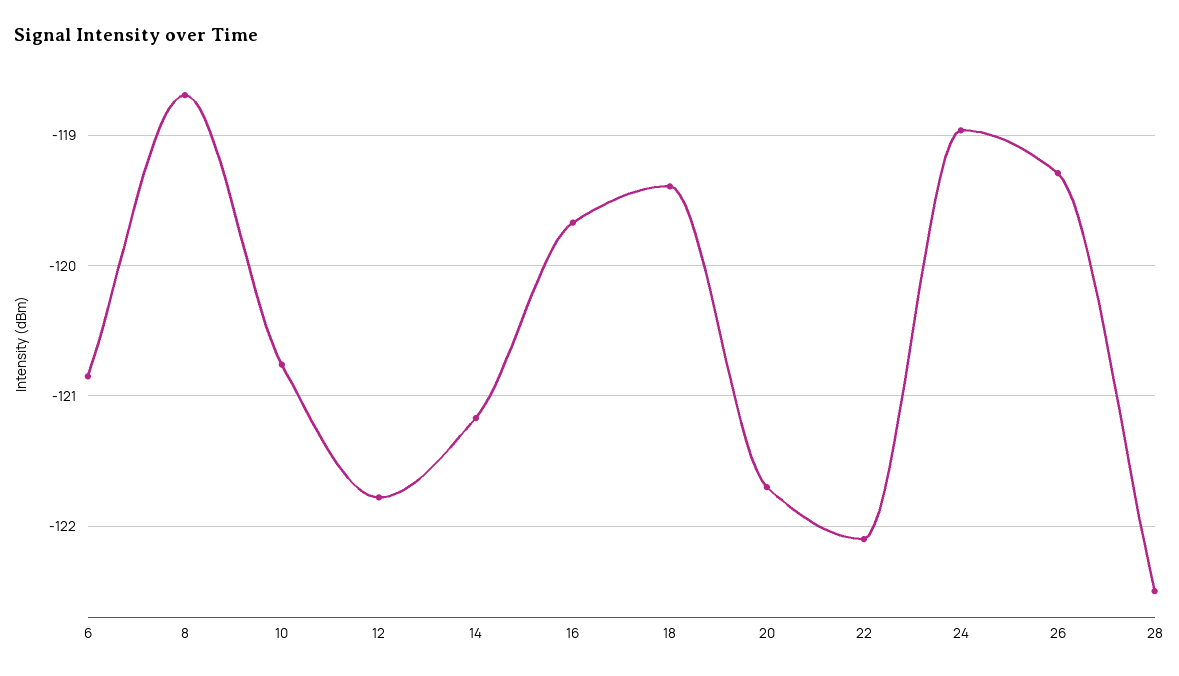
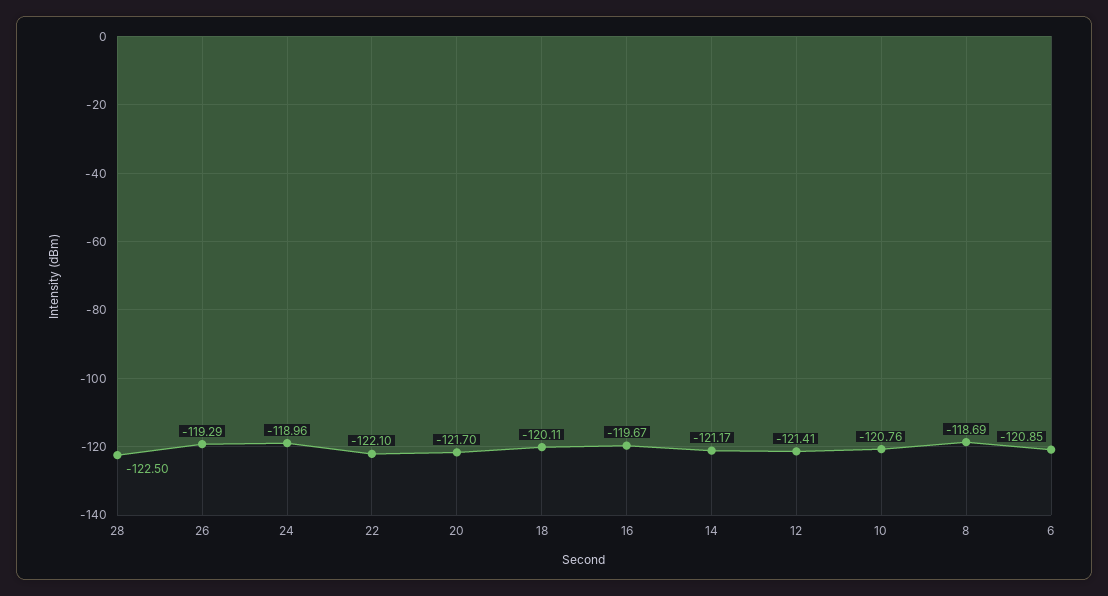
12: -121.8 -> -121.41
18: -119.4 -> -120.11

